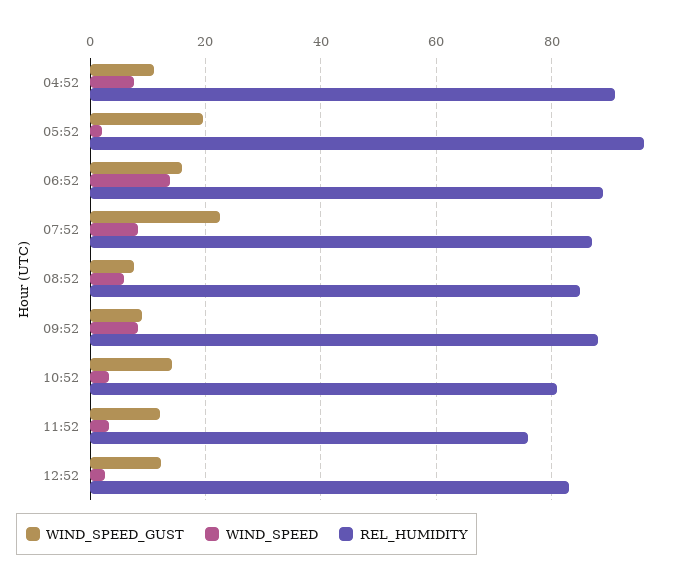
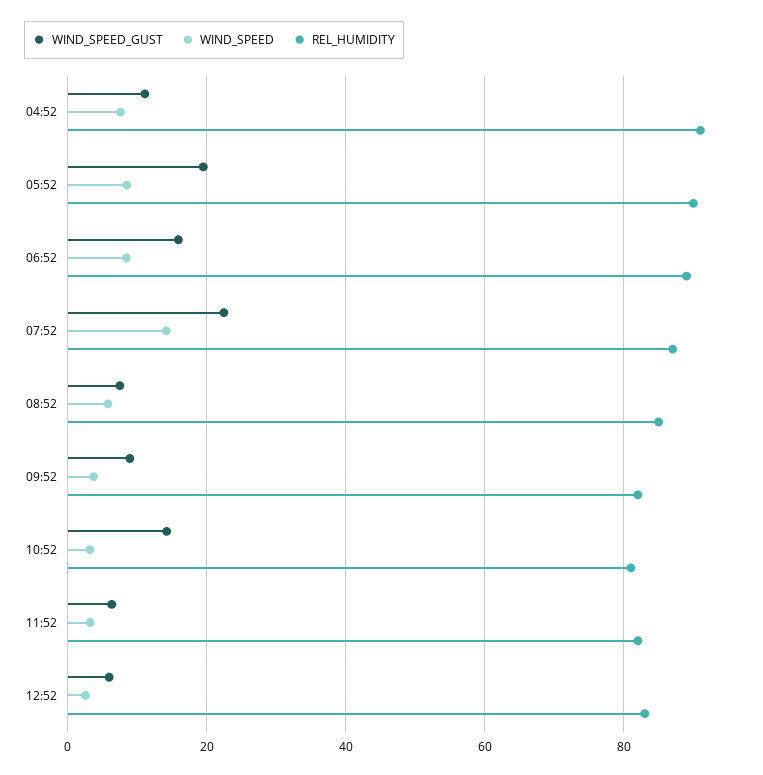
WIND_SPEED, 05:52: 2 -> 8
REL_HUMIDITY, 05:52: 96 -> 90
WIND_SPEED, 06:52: 14 -> 8
WIND_SPEED, 07:52: 8 -> 14
WIND_SPEED, 09:52: 8 -> 4
REL_HUMIDITY, 09:52: 88 -> 82
WIND_SPEED_GUST, 11:52: 12 -> 6
REL_HUMIDITY, 11:52: 76 -> 82
WIND_SPEED_GUST, 12:52: 12 -> 6

